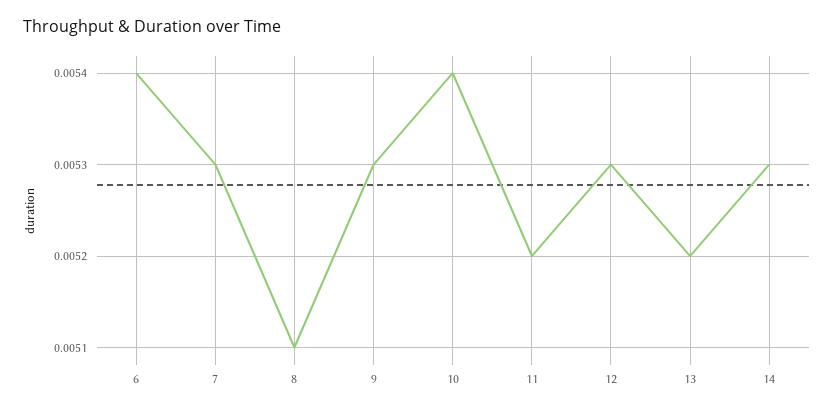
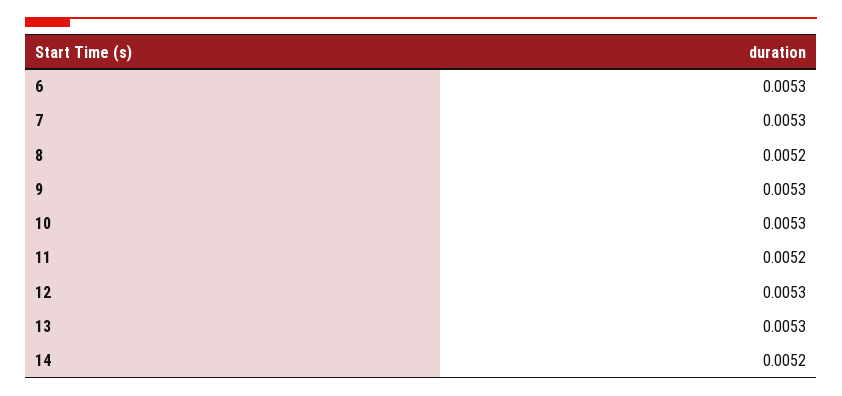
6: 0.0054 -> 0.0053
8: 0.0051 -> 0.0052
10: 0.0054 -> 0.0053
13: 0.0052 -> 0.0053
14: 0.0053 -> 0.0052

